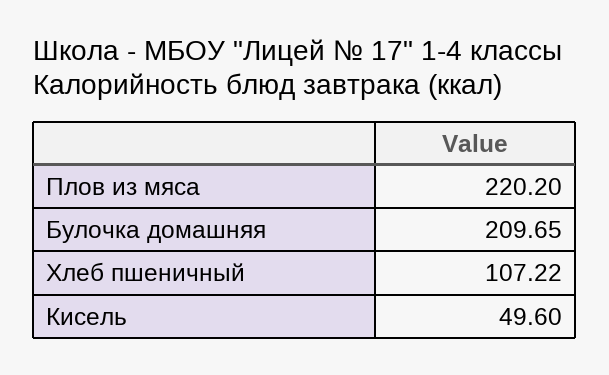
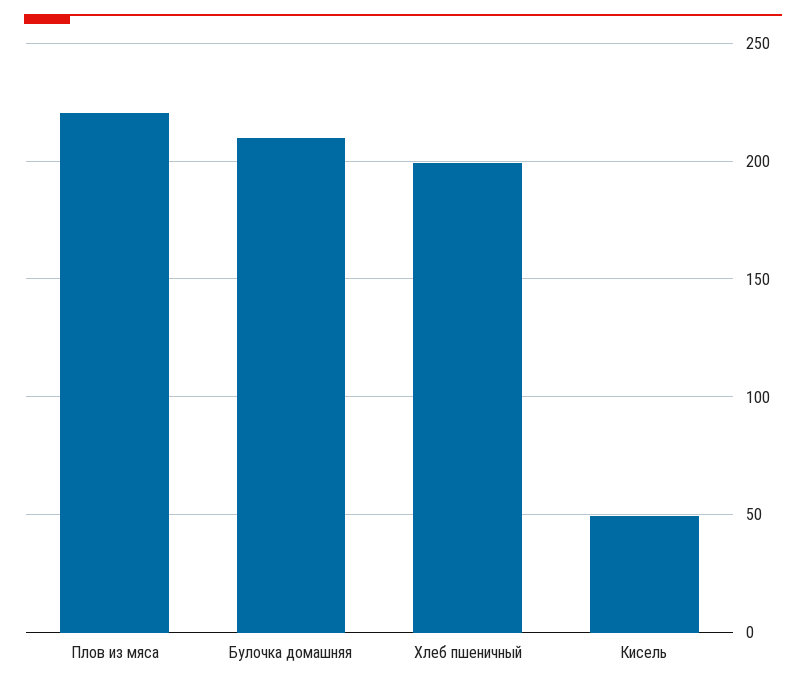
Хлеб пшеничный: 107.22 -> 200

